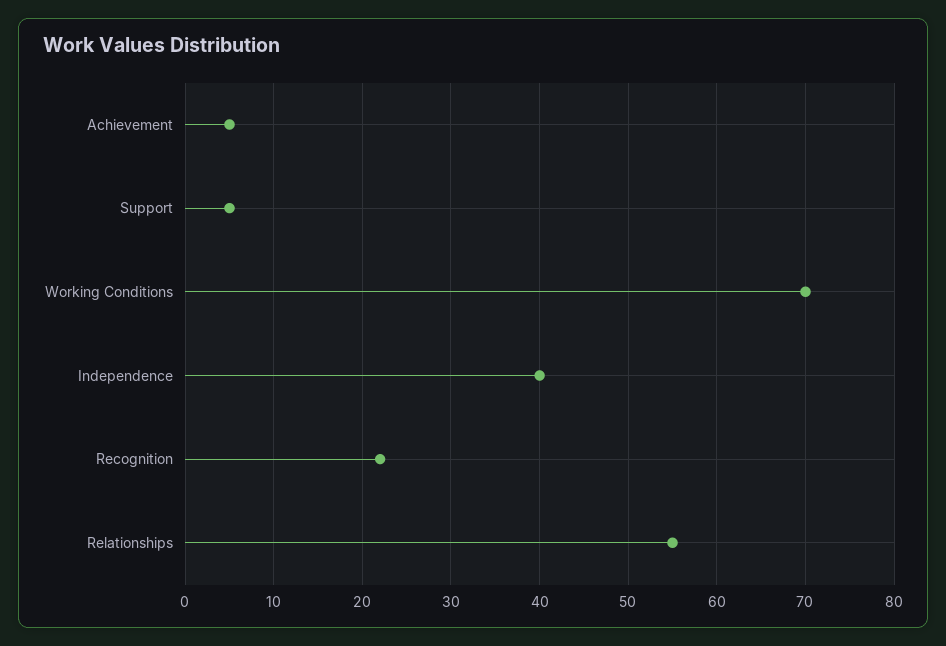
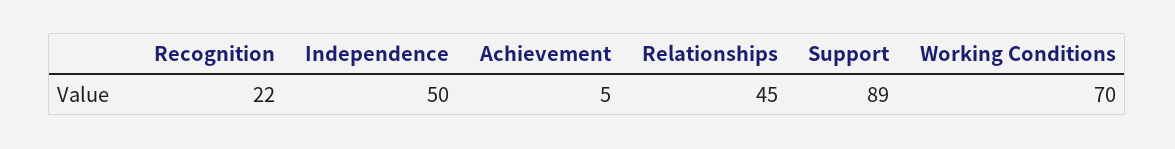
Support: 5 -> 89
Independence: 40 -> 50
Relationships: 55 -> 45

